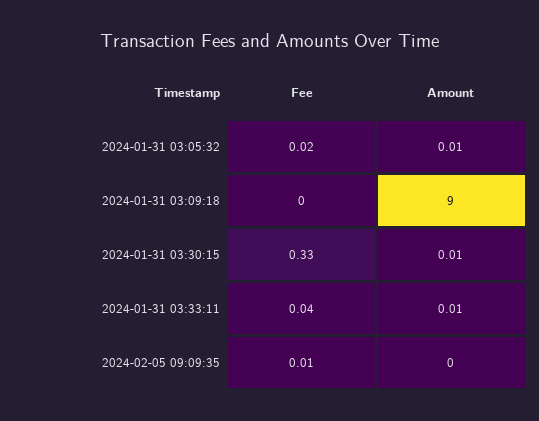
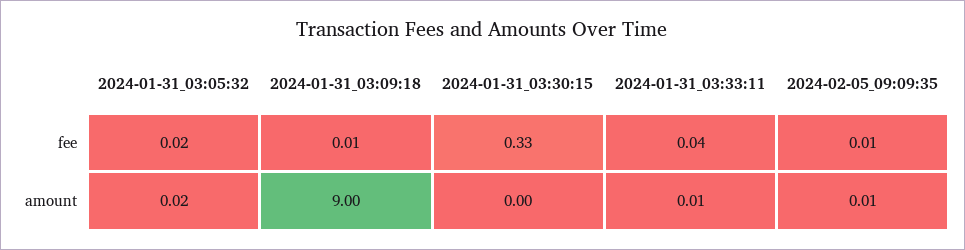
Amount, 2024-01-31 03:05:32: 0.01 -> 0.02
Fee, 2024-01-31 03:09:18: 0 -> 0.01
Amount, 2024-01-31 03:30:15: 0.01 -> 0
Amount, 2024-02-05 09:09:35: 0 -> 0.01

